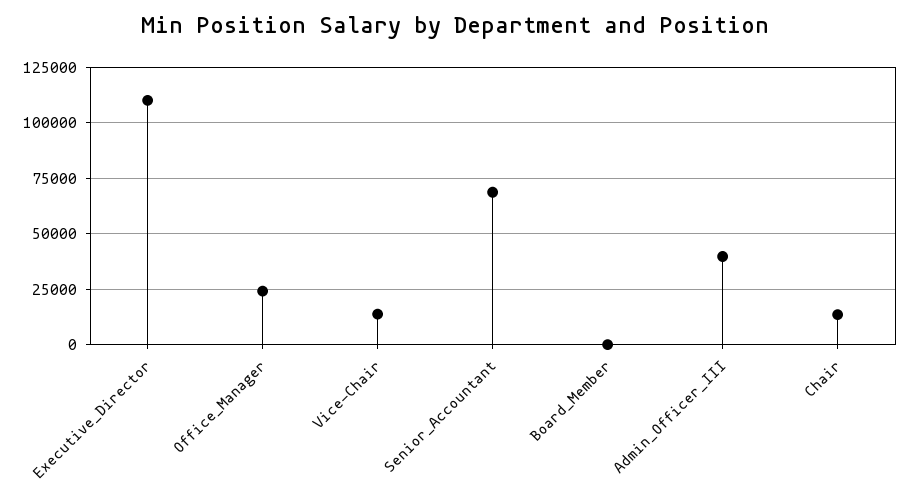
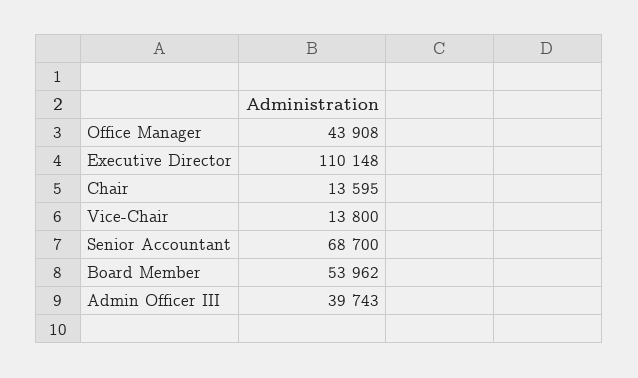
Office_Manager: 25000 -> 43908
Board_Member: 0 -> 53962

